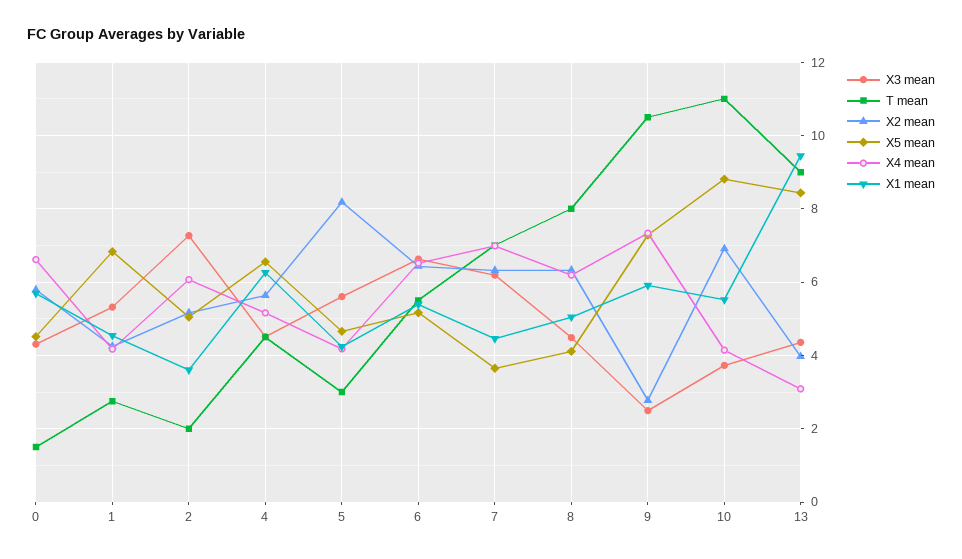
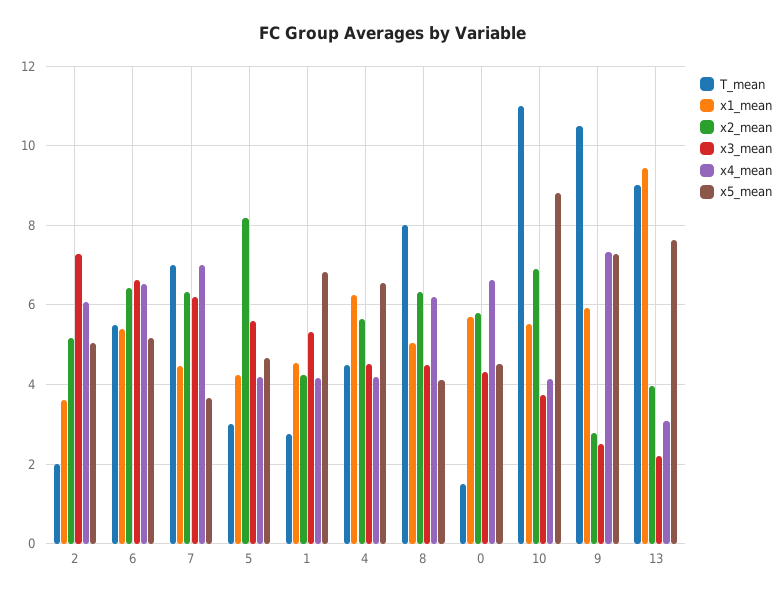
X4 mean, 4: 5.2 -> 4.2
X3 mean, 13: 4.4 -> 2.2
X5 mean, 13: 8.4 -> 7.6

